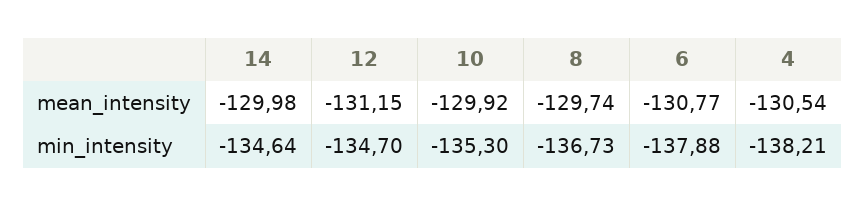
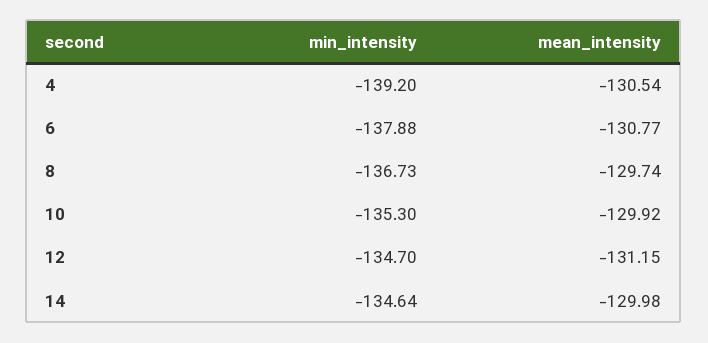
4, min_intensity: -138.21 -> -139.2

